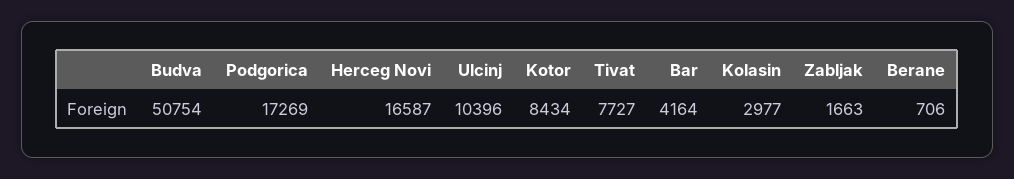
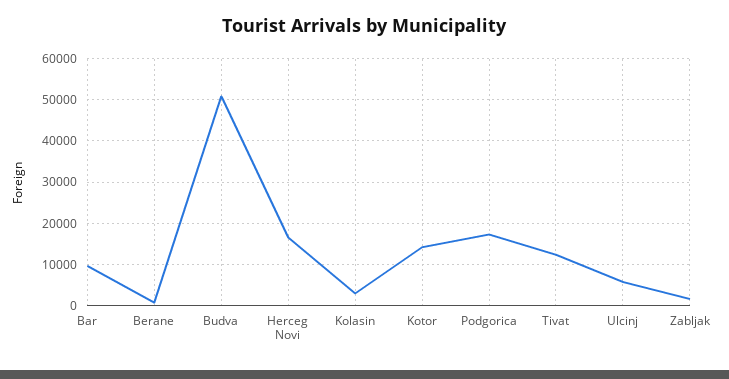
Ulcinj: 10396 -> 6000
Kotor: 8434 -> 14000
Tivat: 7727 -> 12000
Bar: 4164 -> 10000

